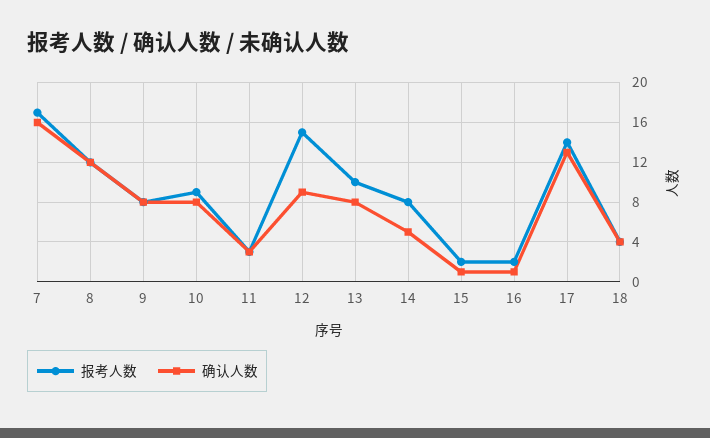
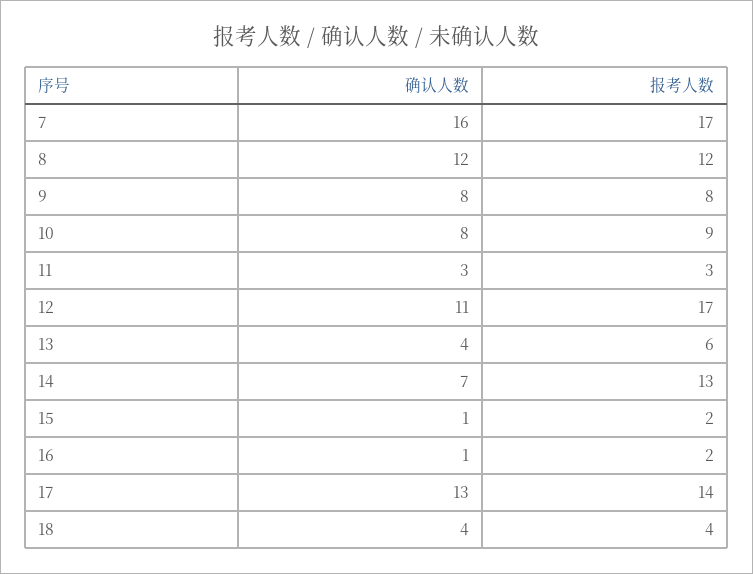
报考人数, 12: 15 -> 17
确认人数, 12: 9 -> 11
报考人数, 13: 10 -> 6
确认人数, 13: 8 -> 4
报考人数, 14: 8 -> 13
确认人数, 14: 5 -> 7

